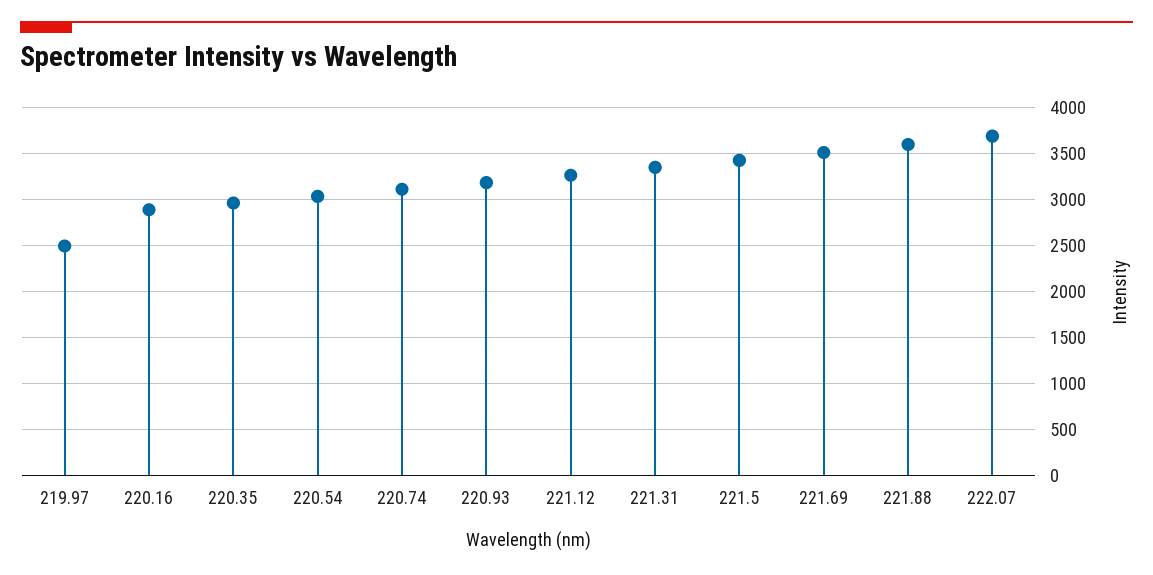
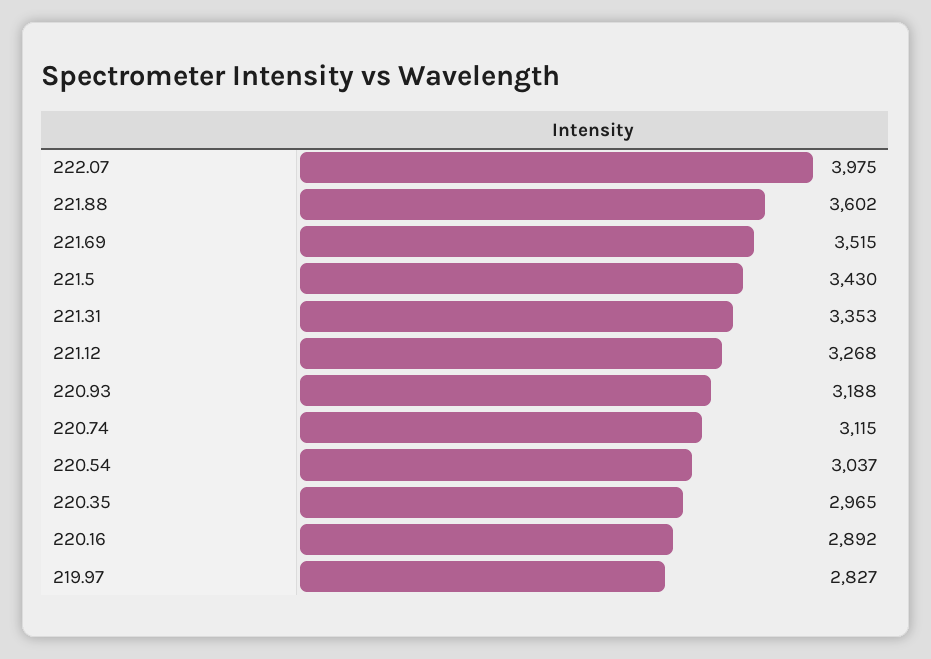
219.97: 2500 -> 2827
222.07: 3700 -> 3975

